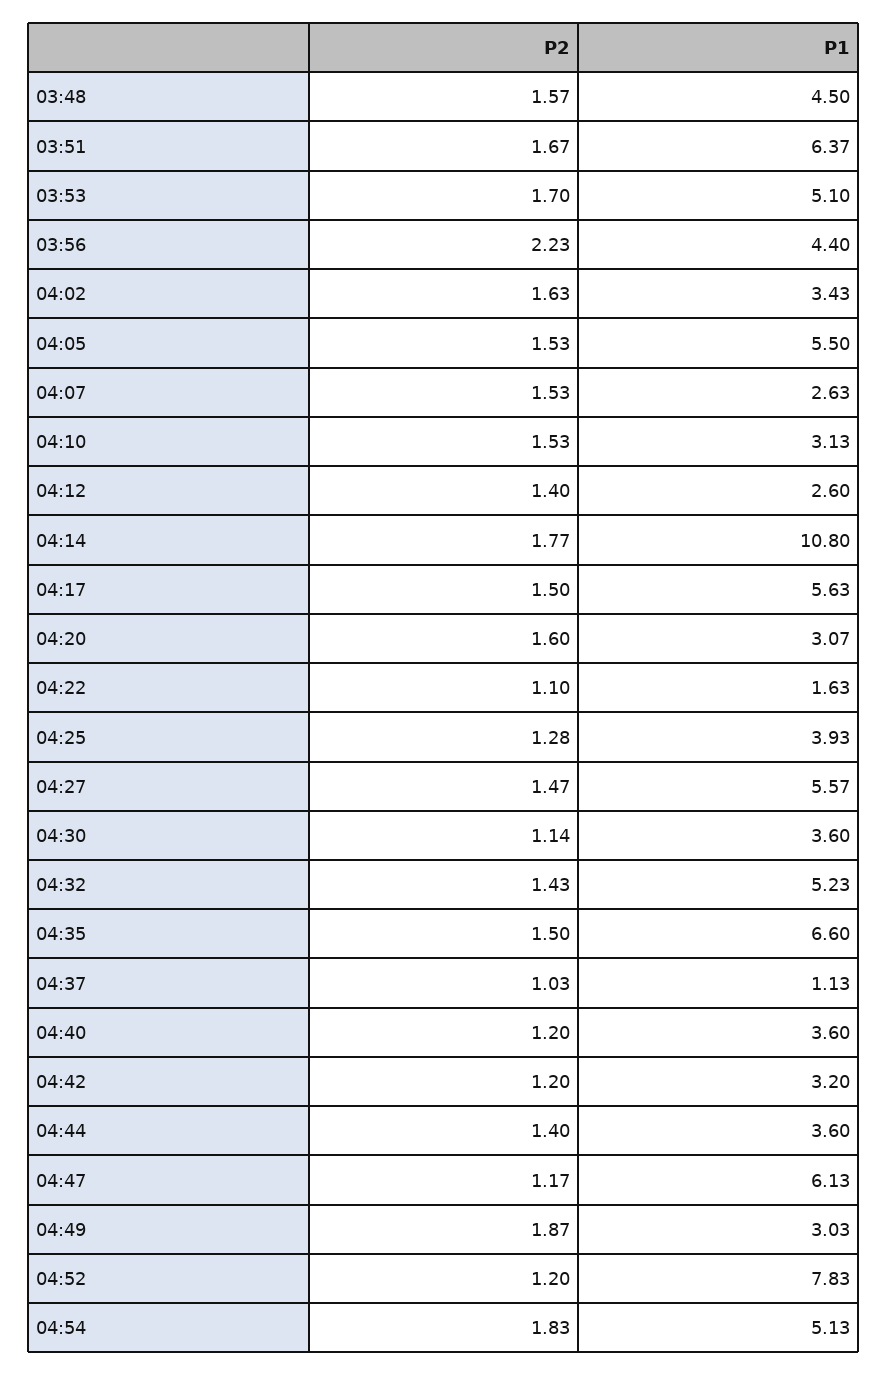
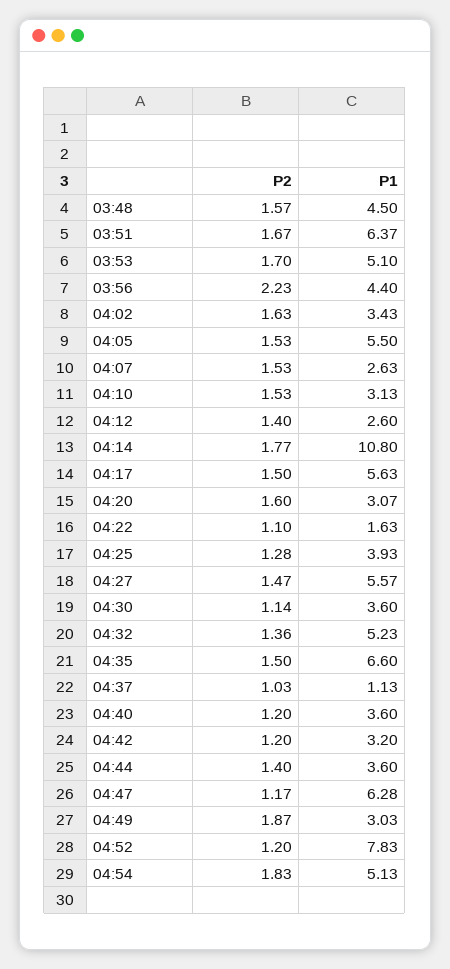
P2, 04:32: 1.43 -> 1.36
P1, 04:47: 6.13 -> 6.28

